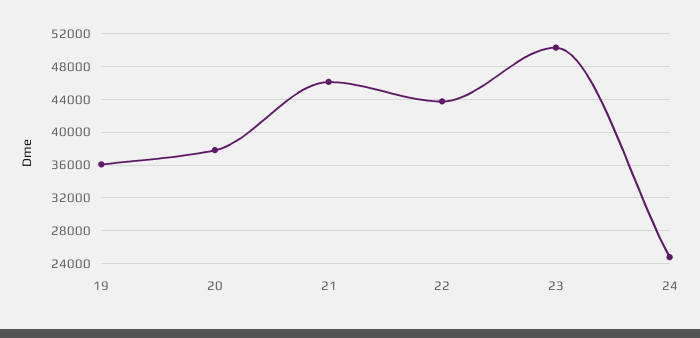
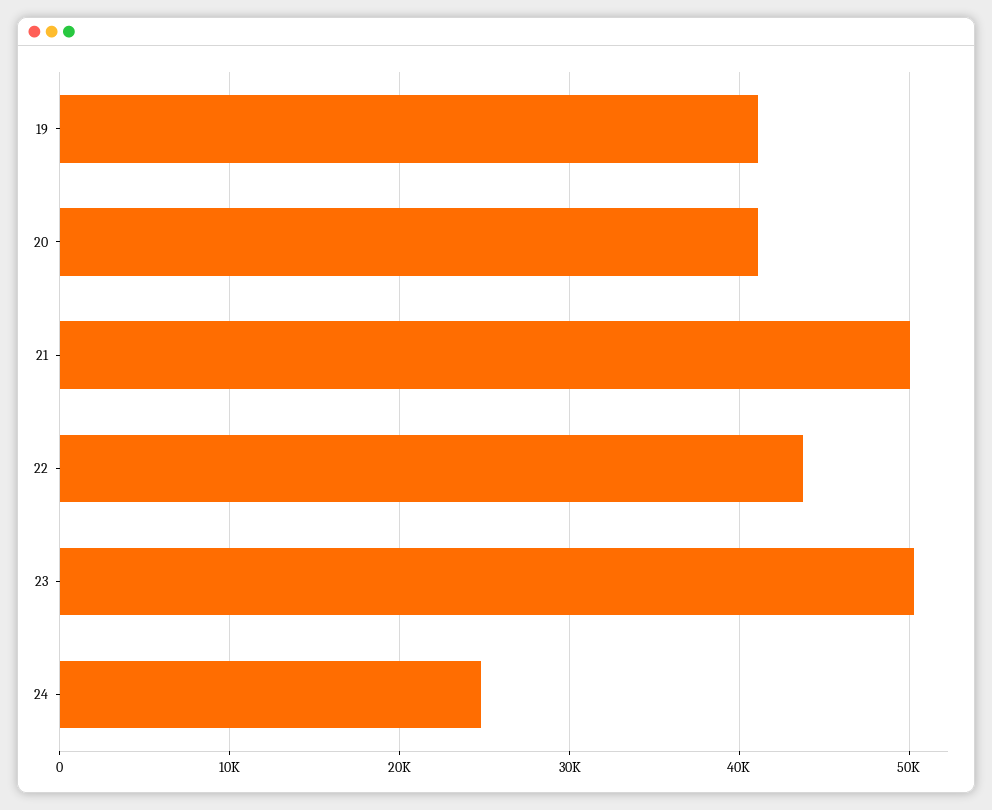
19: 36000 -> 41000
20: 38000 -> 41000
21: 46000 -> 50000

